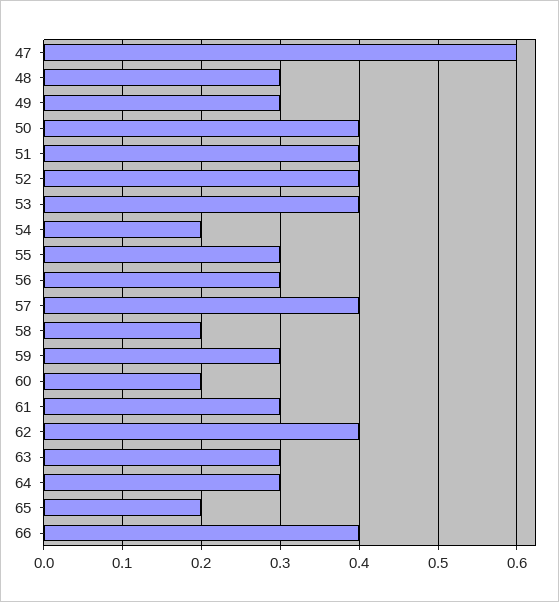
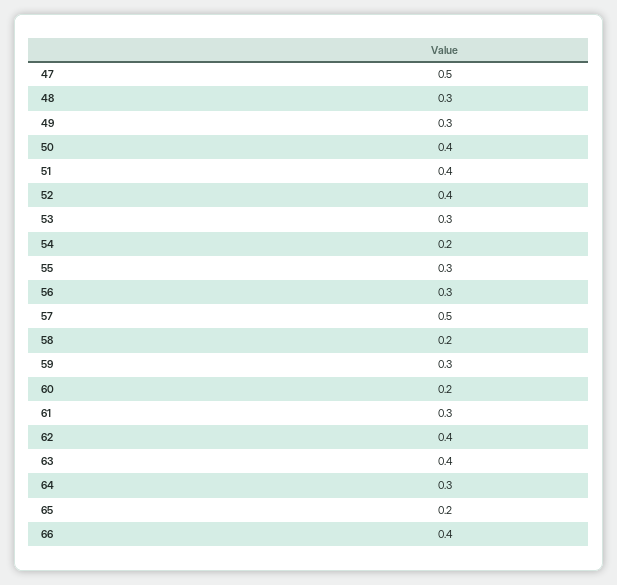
47: 0.6 -> 0.5
53: 0.4 -> 0.3
57: 0.4 -> 0.5
63: 0.3 -> 0.4

